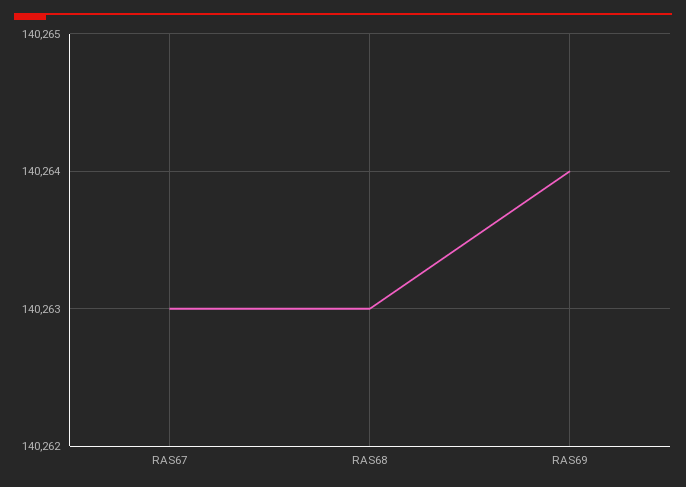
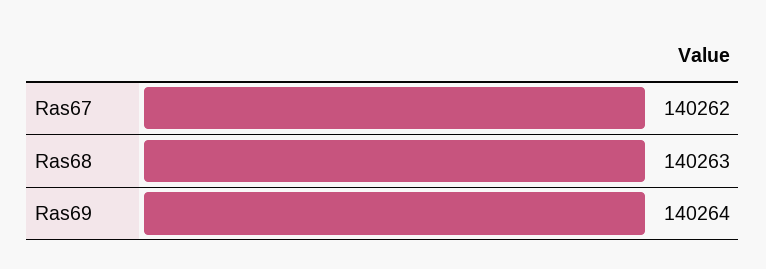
RAS67: 140263 -> 140262

